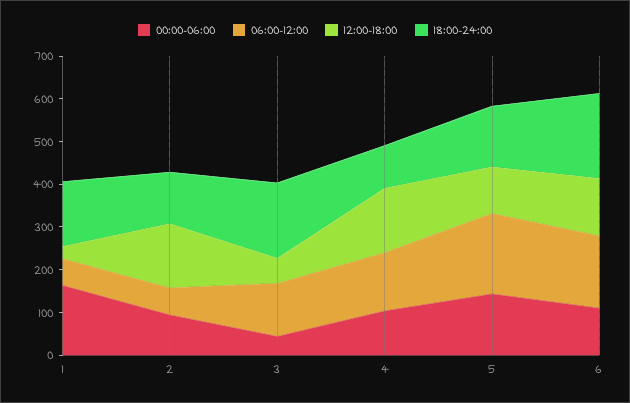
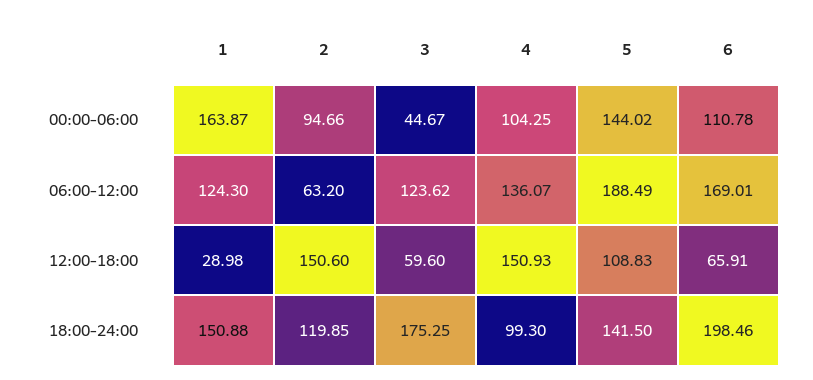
06:00-12:00, 1: 60 -> 124.3
12:00-18:00, 6: 140 -> 65.91

